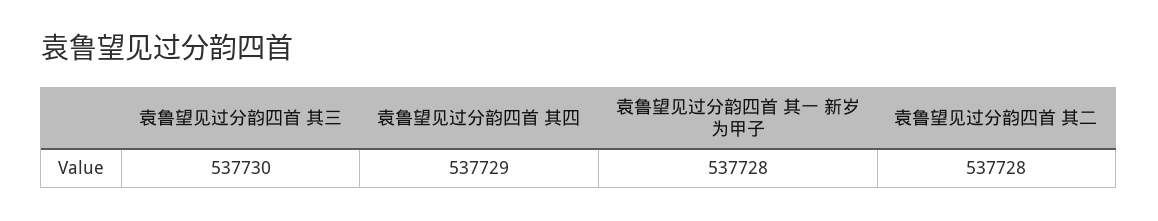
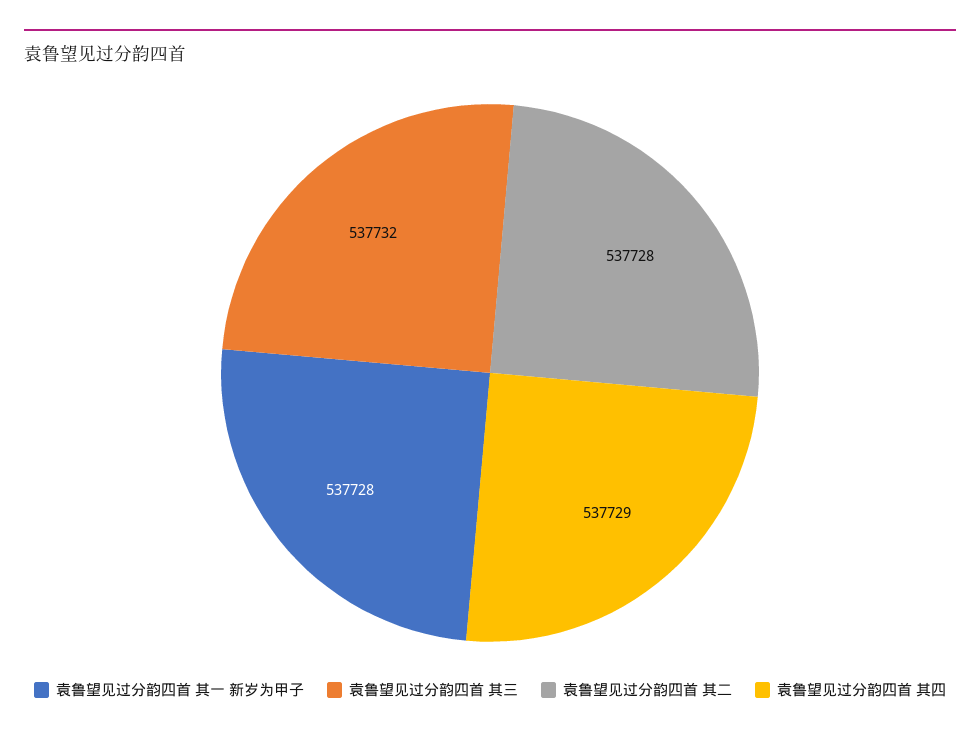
袁鲁望见过分韵四首 其三: 537730 -> 537732

